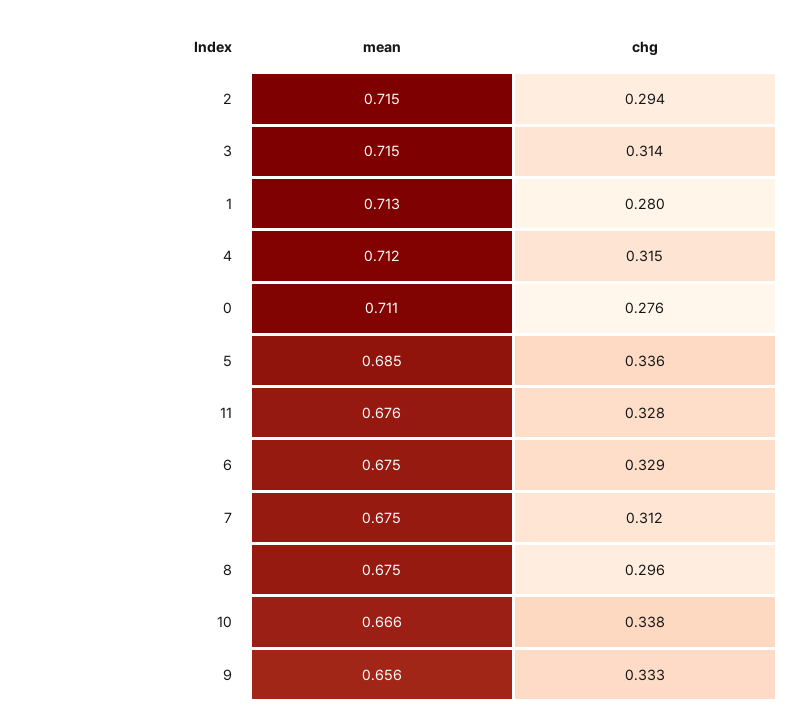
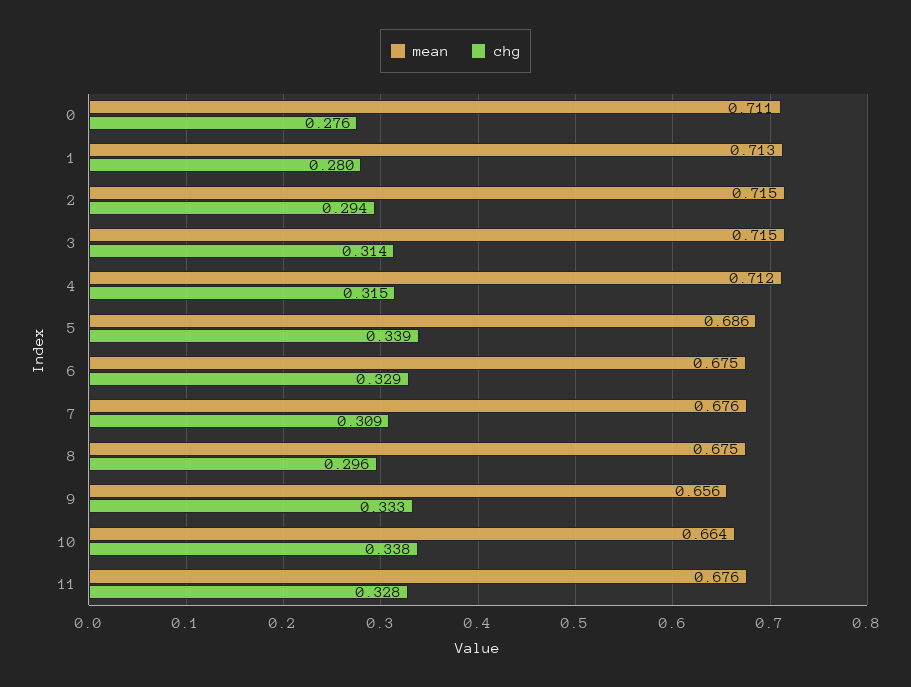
mean, 5: 0.685 -> 0.686
chg, 5: 0.336 -> 0.339
mean, 7: 0.675 -> 0.676
chg, 7: 0.312 -> 0.309
mean, 10: 0.666 -> 0.664

